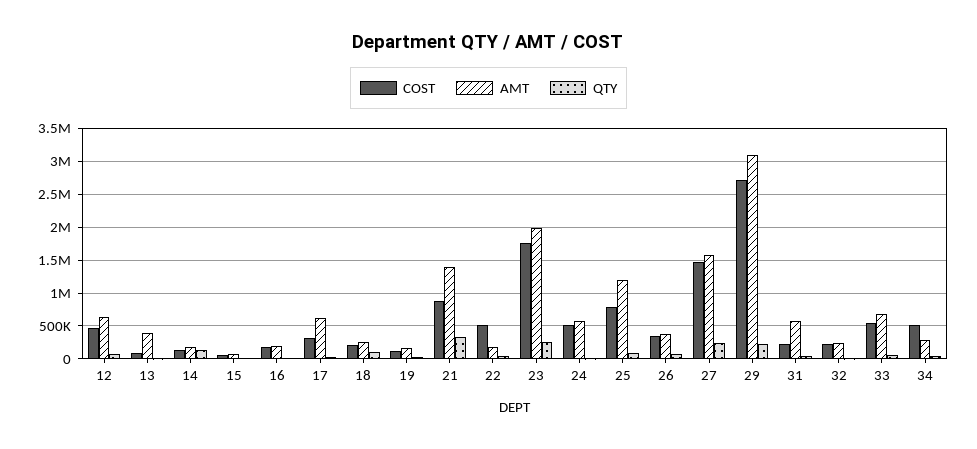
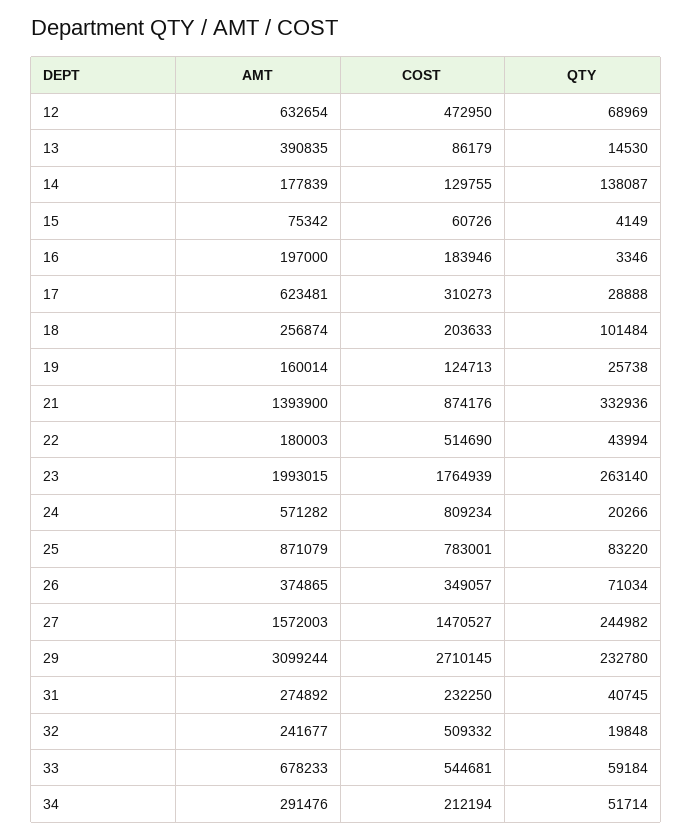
COST, 24: 500000 -> 809234
AMT, 25: 1200000 -> 871079
AMT, 31: 600000 -> 274892
COST, 32: 200000 -> 509332
COST, 34: 500000 -> 212194

